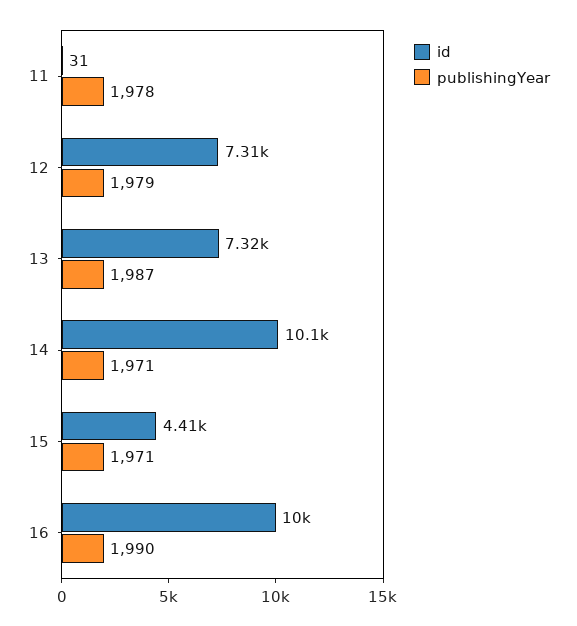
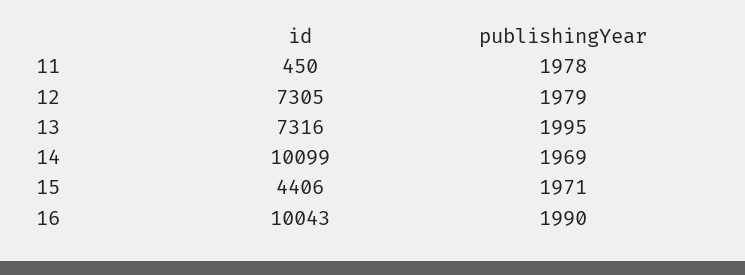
id, 11: 31 -> 450
publishingYear, 13: 1987 -> 1995
publishingYear, 14: 1971 -> 1969

